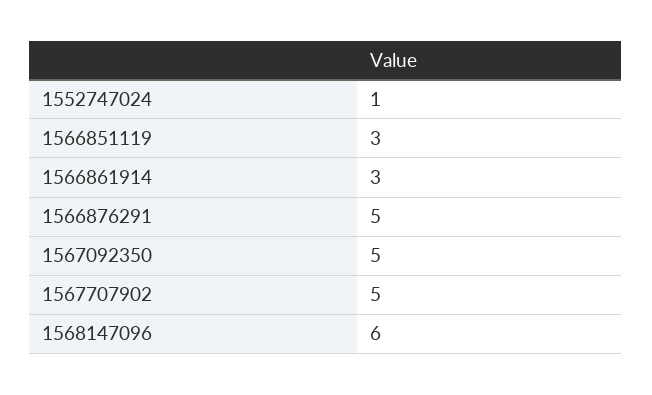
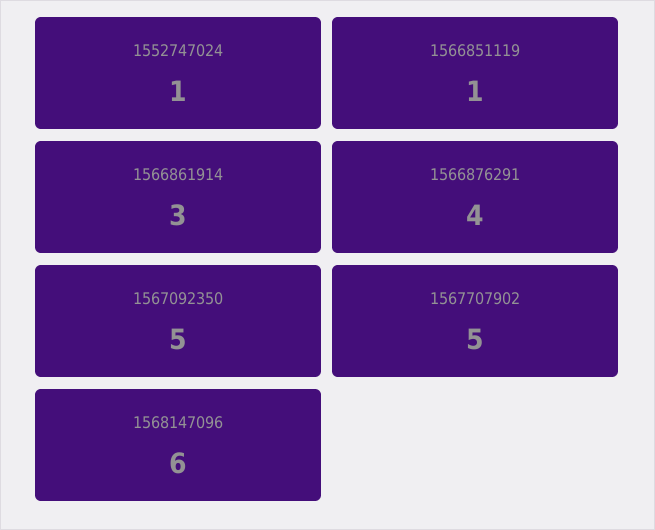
1566851119: 3 -> 1
1566876291: 5 -> 4

